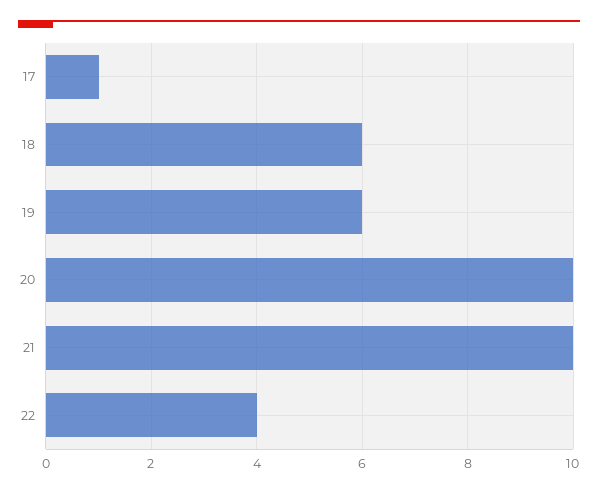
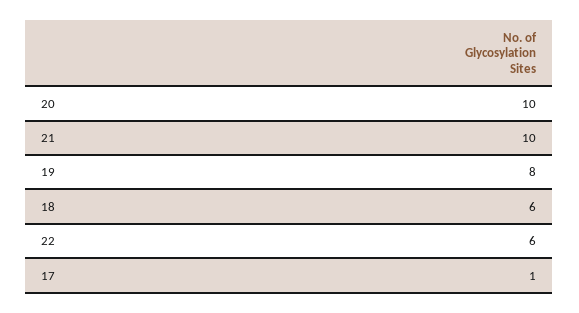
19: 6 -> 8
22: 4 -> 6

